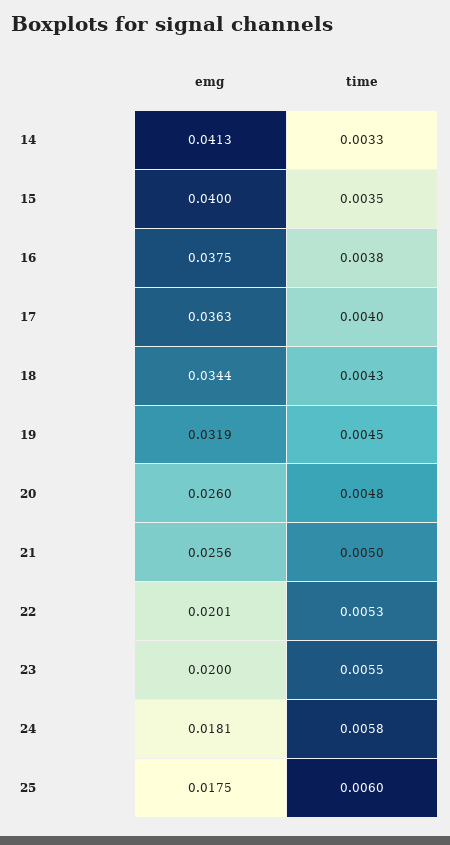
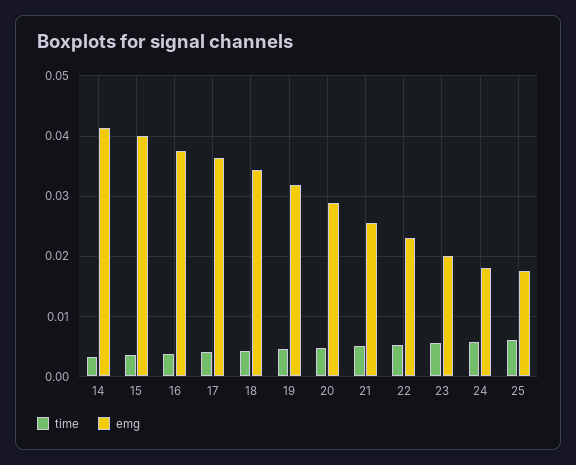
emg, 20: 0.026 -> 0.029
emg, 22: 0.0201 -> 0.023

